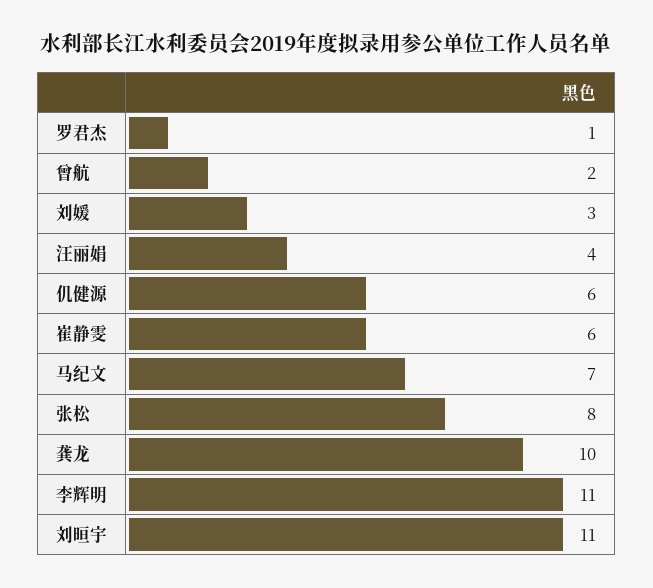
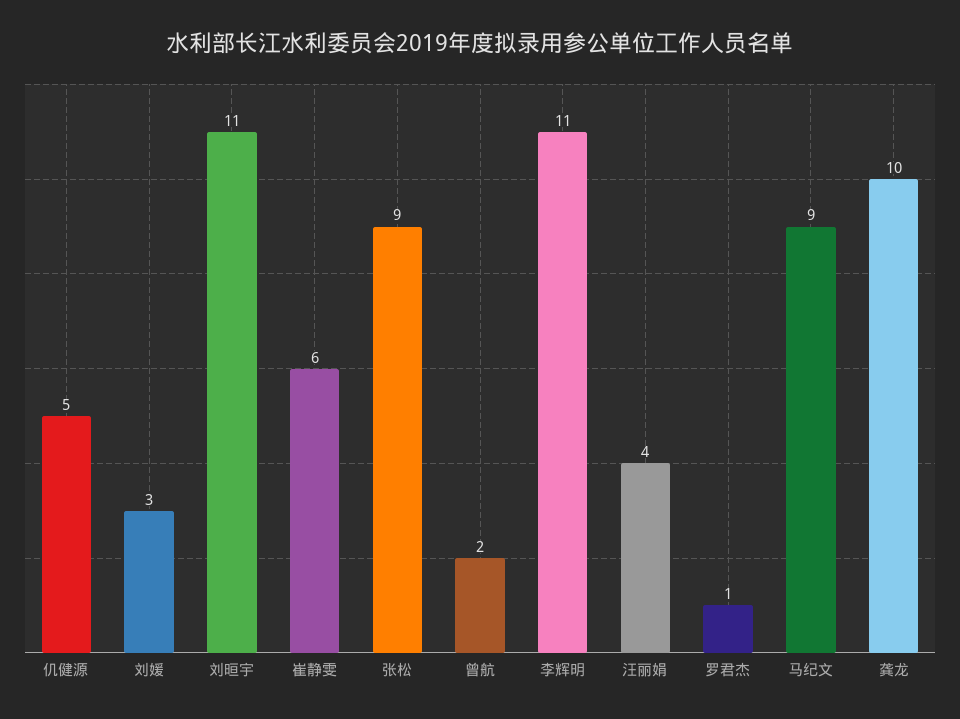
仉健源: 6 -> 5
马纪文: 7 -> 9
张松: 8 -> 9

